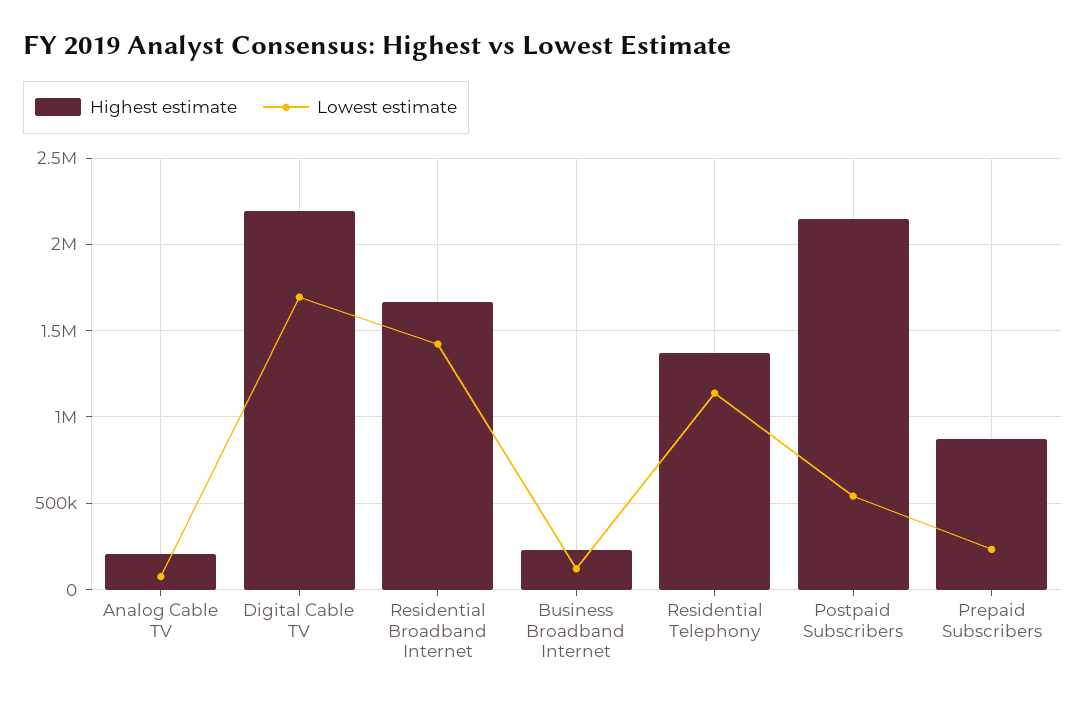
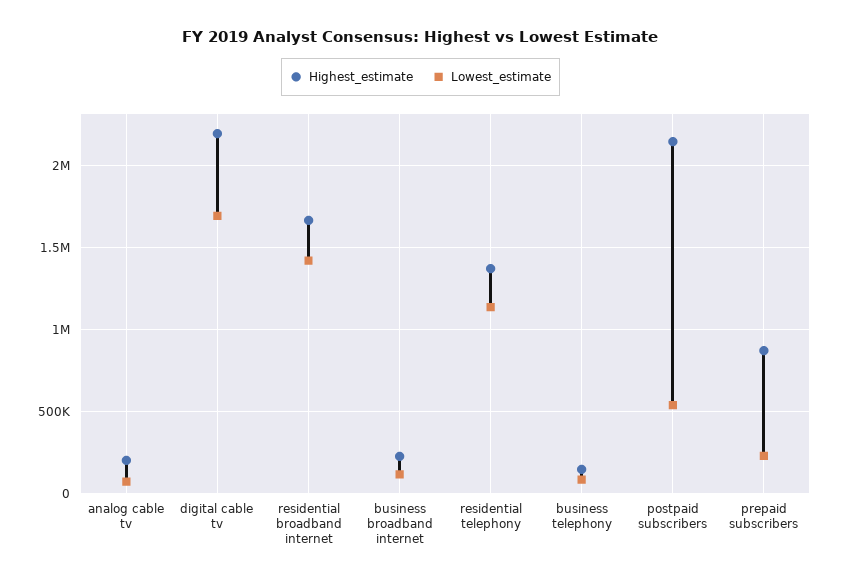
Highest estimate, business telephony: none -> 150000
Lowest estimate, business telephony: none -> 100000

